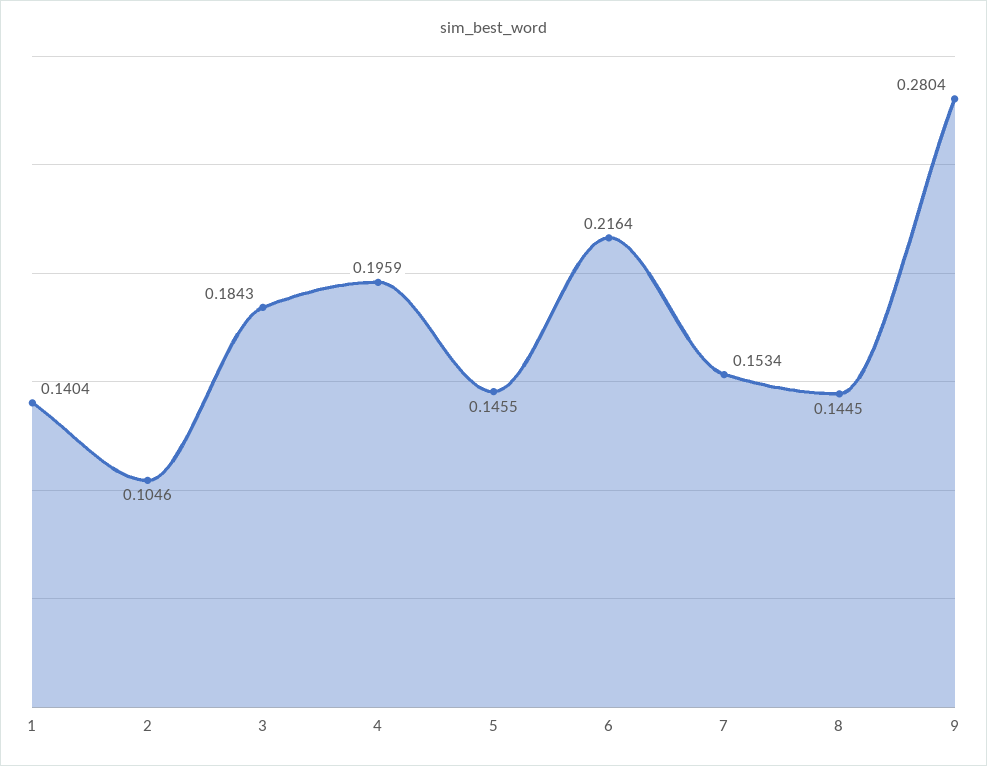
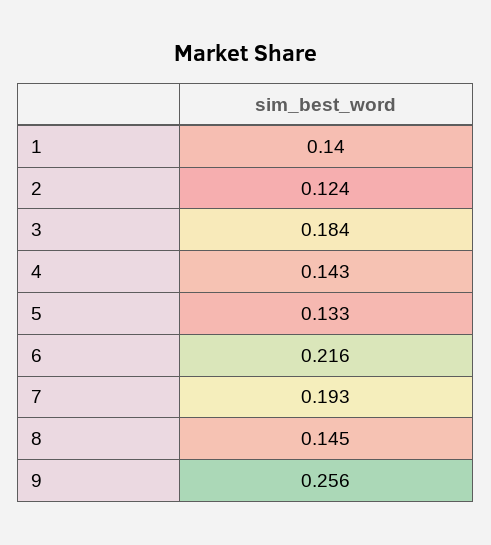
2: 0.1046 -> 0.124
4: 0.1959 -> 0.143
5: 0.1455 -> 0.133
7: 0.1534 -> 0.193
9: 0.2804 -> 0.256

